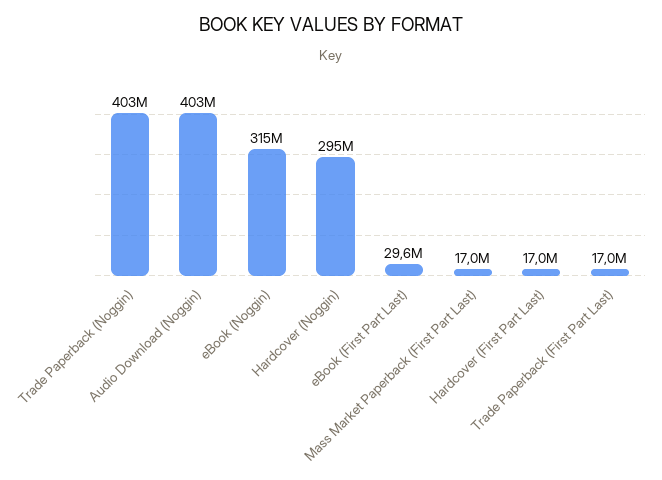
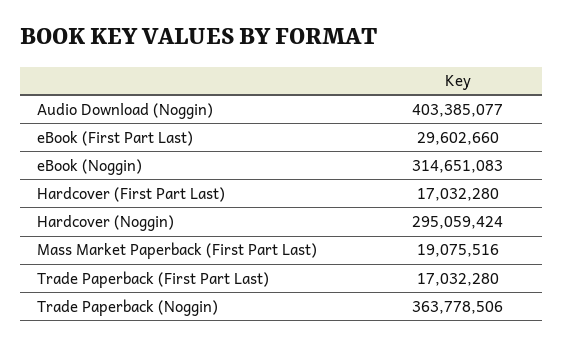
Trade Paperback (Noggin): 403000000 -> 363778506
Mass Market Paperback (First Part Last): 17000000 -> 19075516

